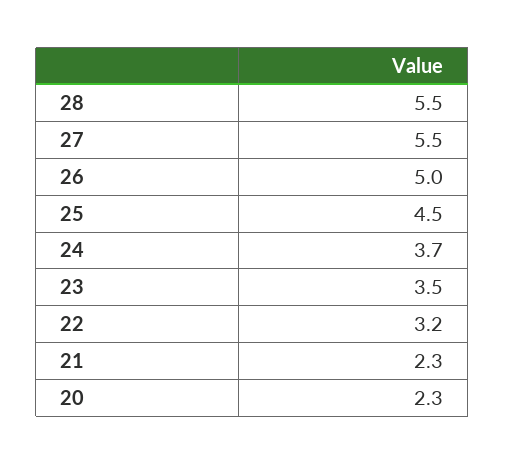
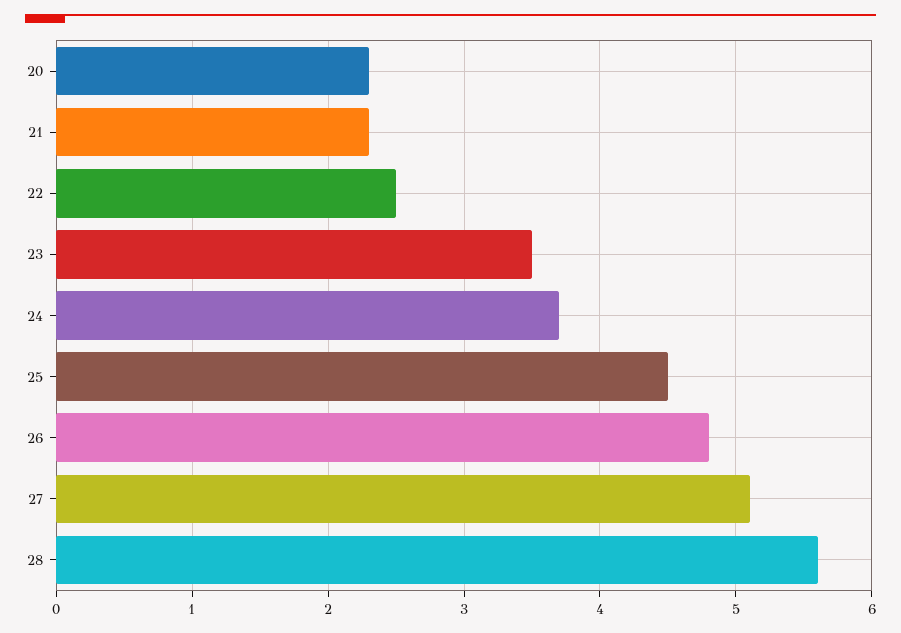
28: 5.5 -> 5.6
27: 5.5 -> 5.1
26: 5 -> 4.8
22: 3.2 -> 2.5

